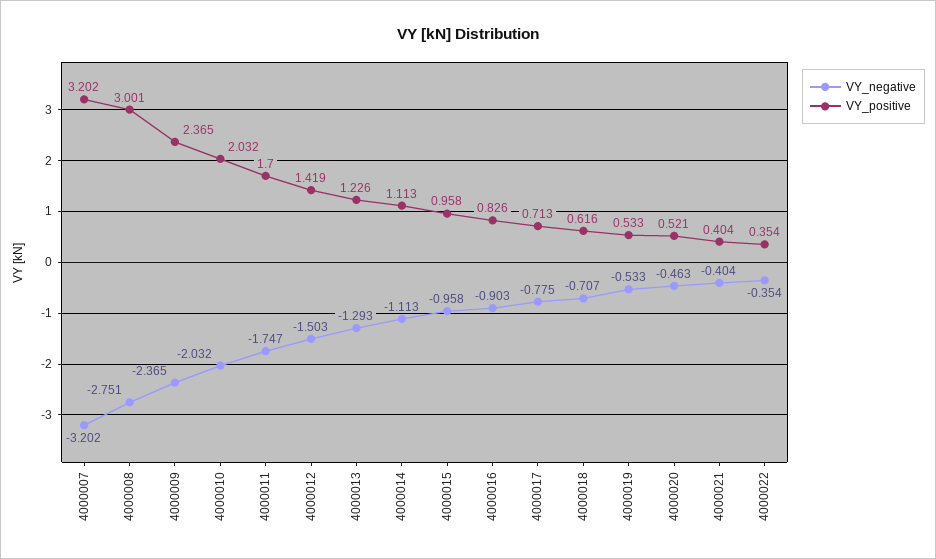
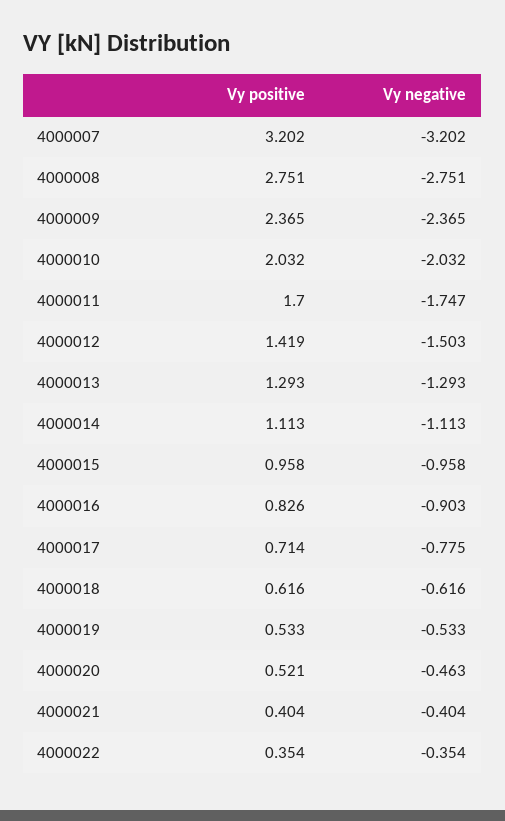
VY_positive, 4000008: 3.001 -> 2.751
VY_positive, 4000013: 1.226 -> 1.293
VY_positive, 4000017: 0.713 -> 0.714
VY_negative, 4000018: -0.707 -> -0.616

